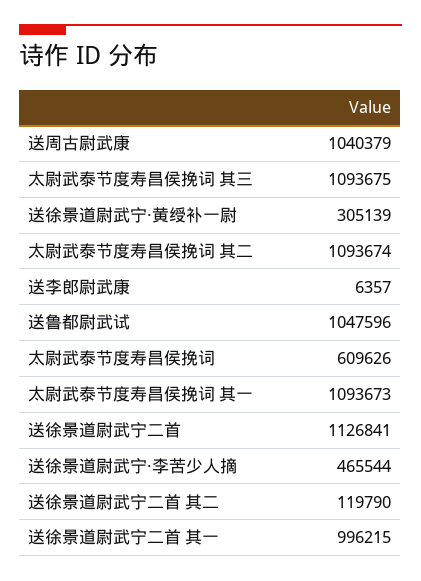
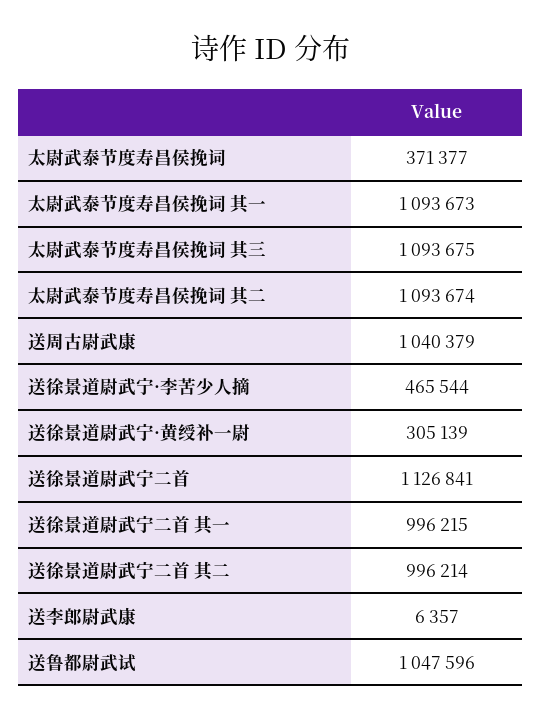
太尉武泰节度寿昌侯挽词: 609626 -> 371377
送徐景道尉武宁二首 其二: 119790 -> 996214

